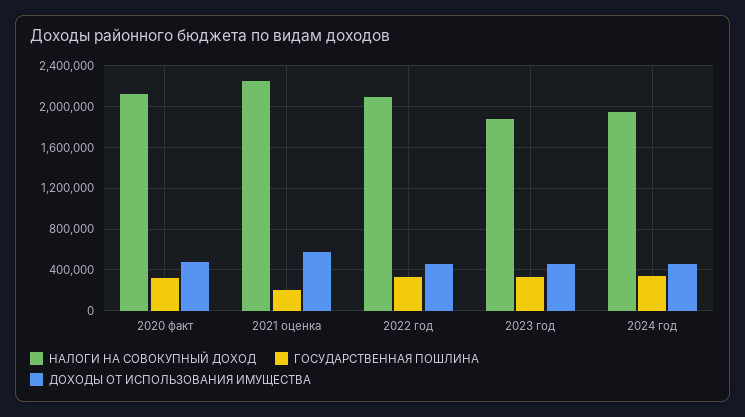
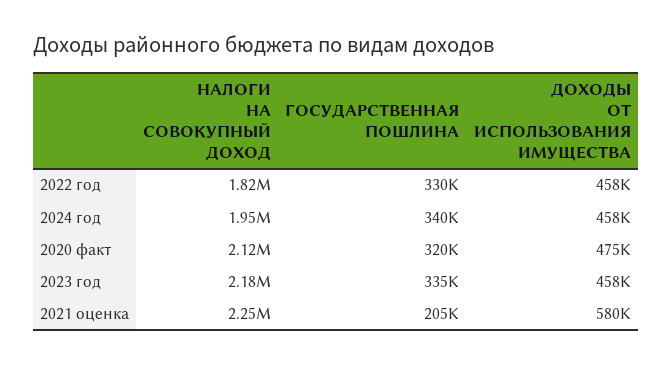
НАЛОГИ НА СОВОКУПНЫЙ ДОХОД, 2022 год: 2100000 -> 1820000
НАЛОГИ НА СОВОКУПНЫЙ ДОХОД, 2023 год: 1900000 -> 2180000

